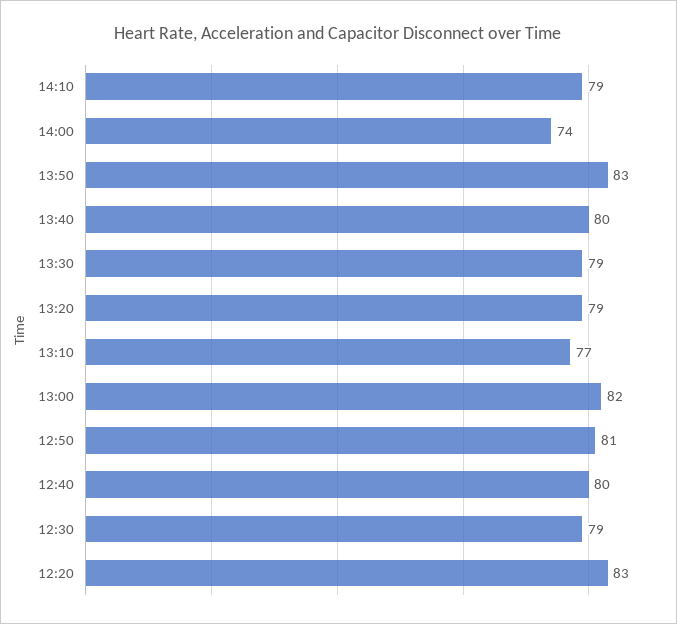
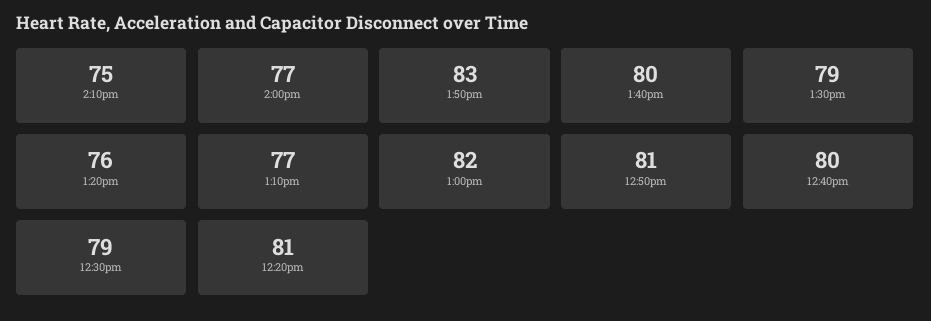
14:10: 79 -> 75
14:00: 74 -> 77
13:20: 79 -> 76
12:20: 83 -> 81

